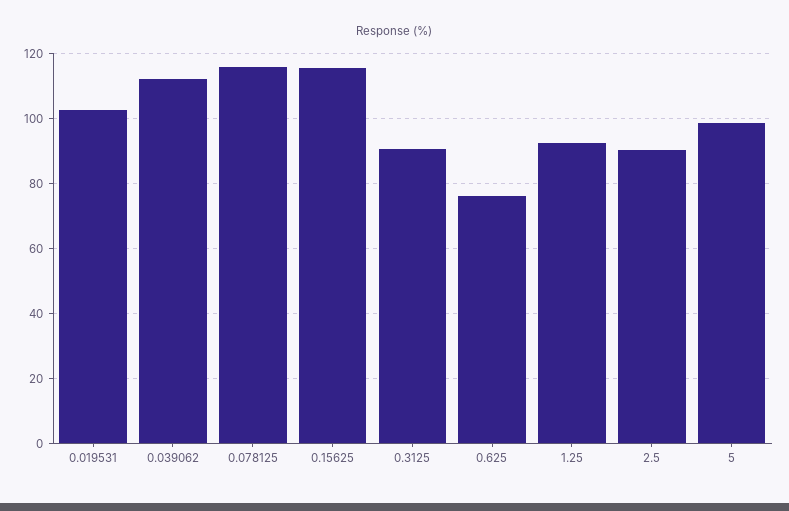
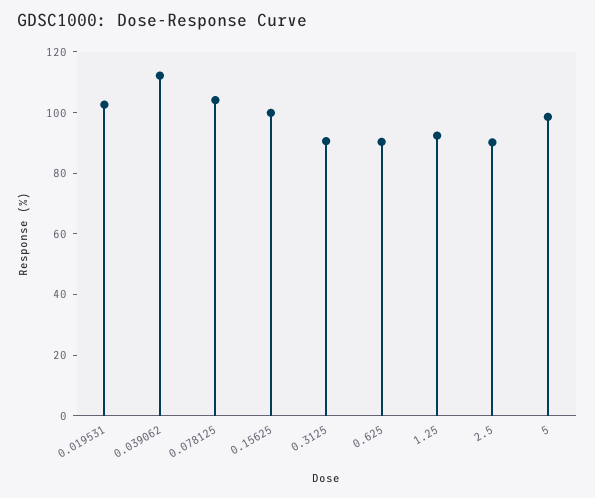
0.078125: 116 -> 105
0.15625: 116 -> 100
0.625: 76 -> 90

